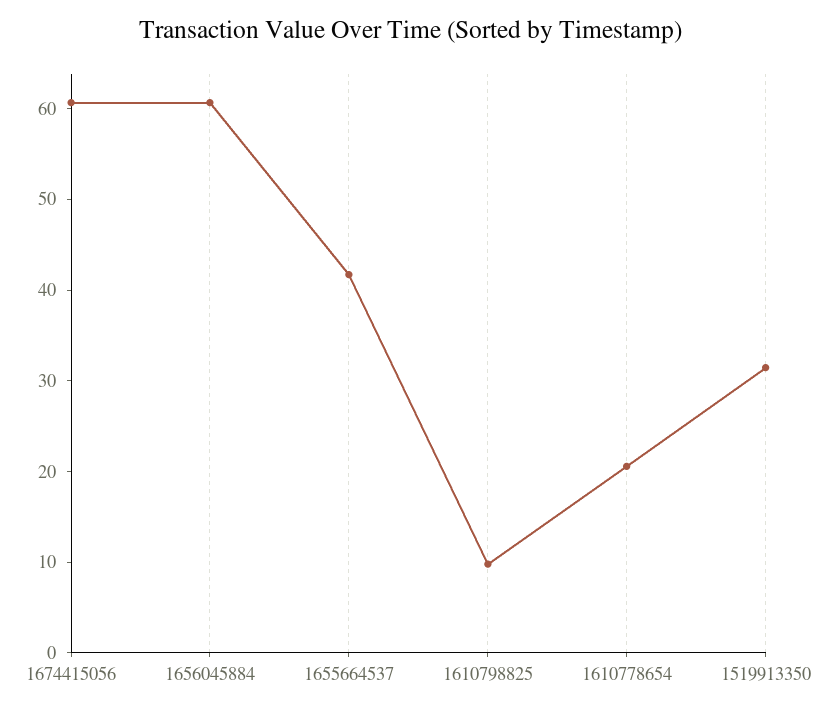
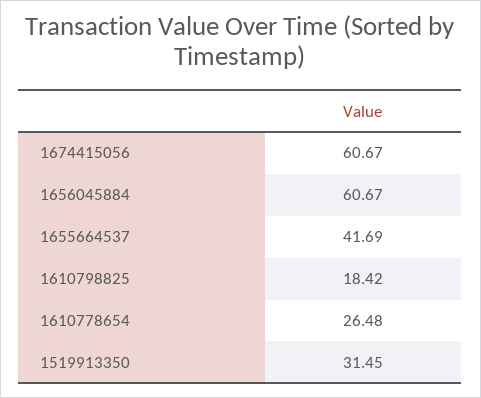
1610798825: 10 -> 18.42
1610778654: 20 -> 26.48

